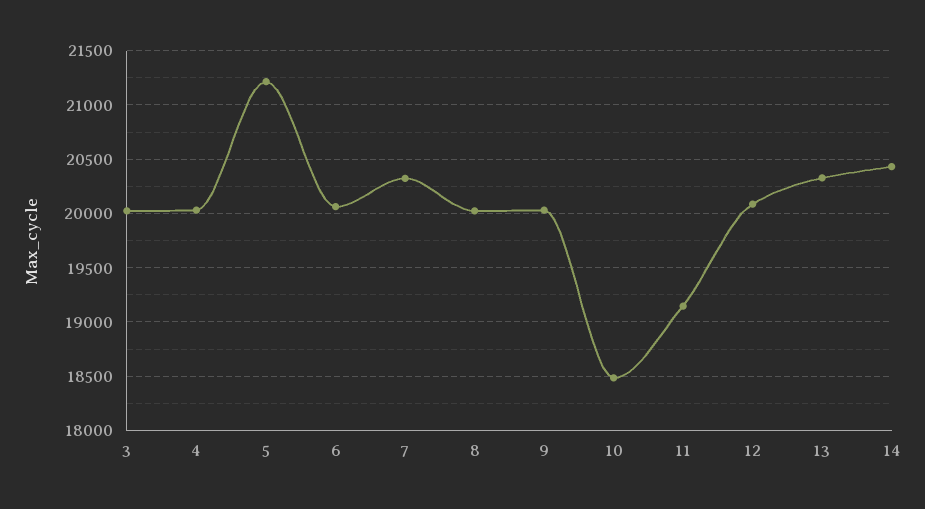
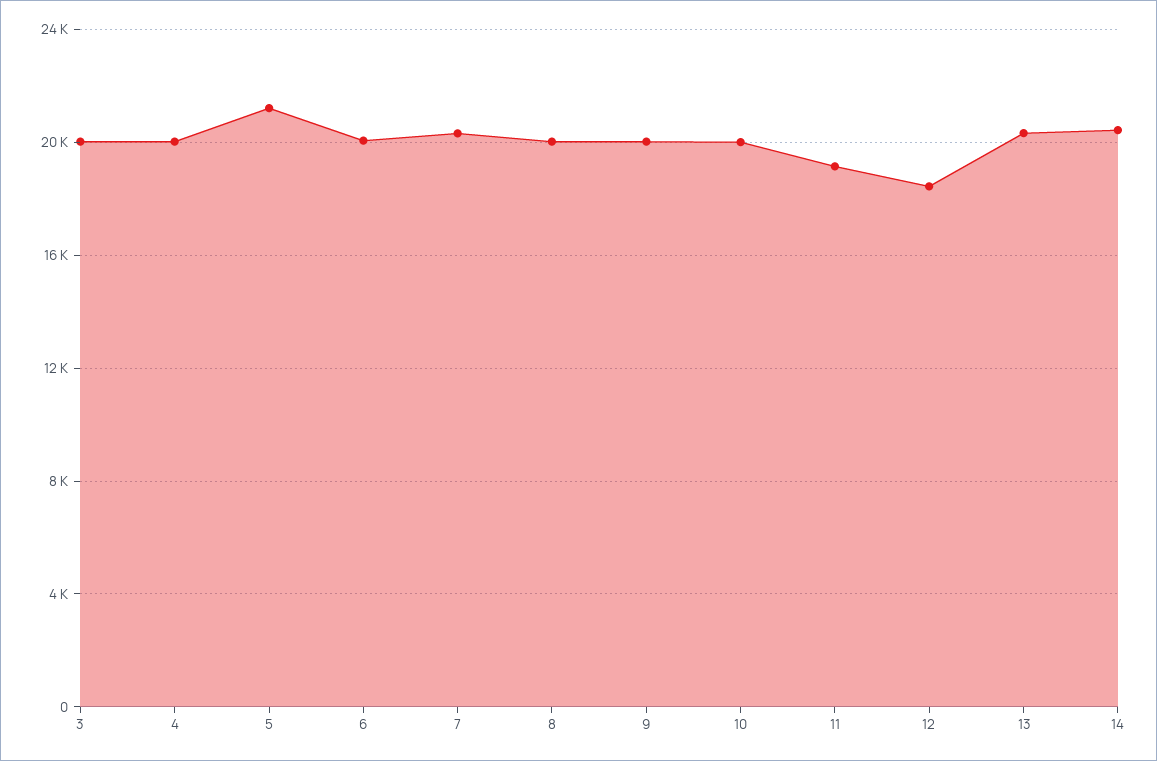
10: 18500 -> 20000
12: 20100 -> 18500

